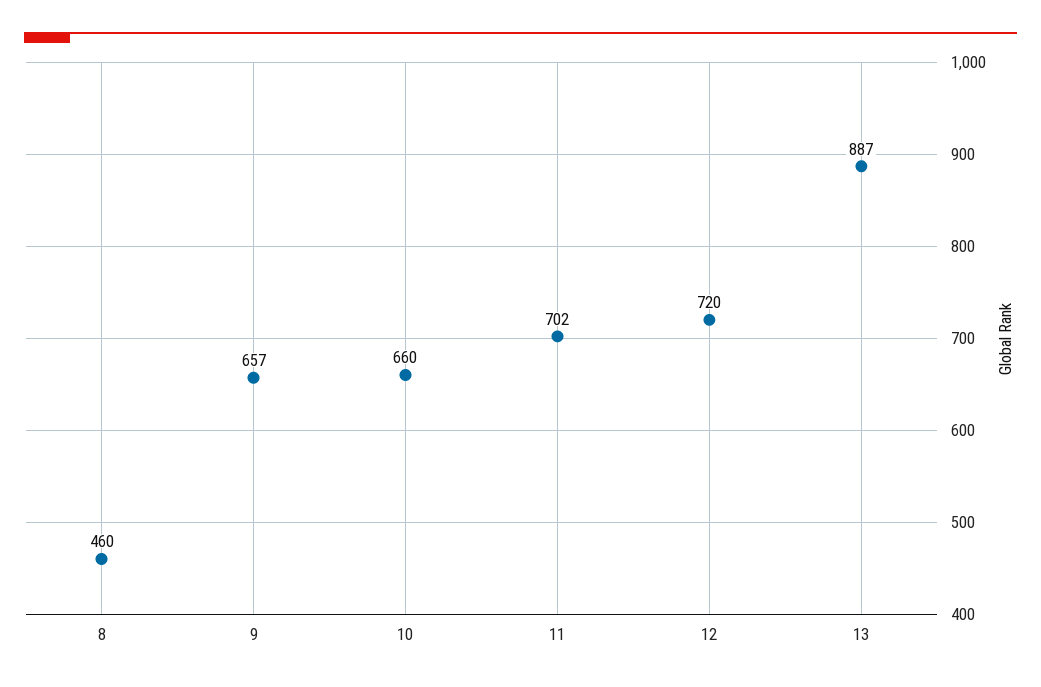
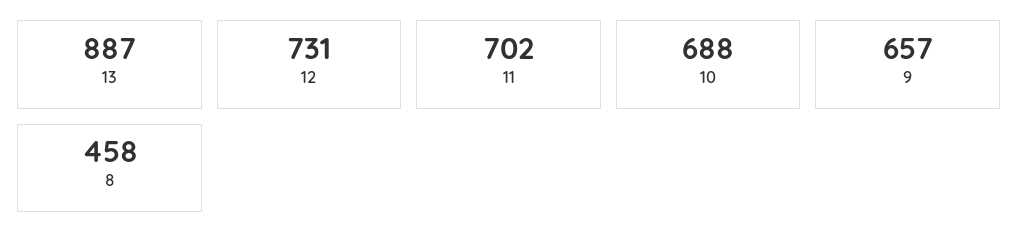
8: 460 -> 458
10: 660 -> 688
12: 720 -> 731

